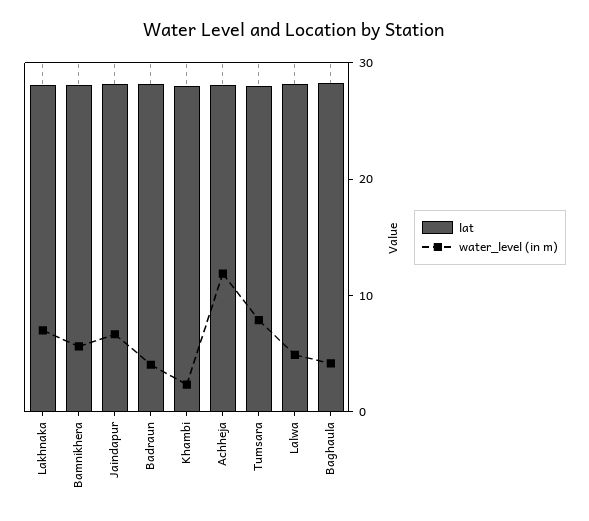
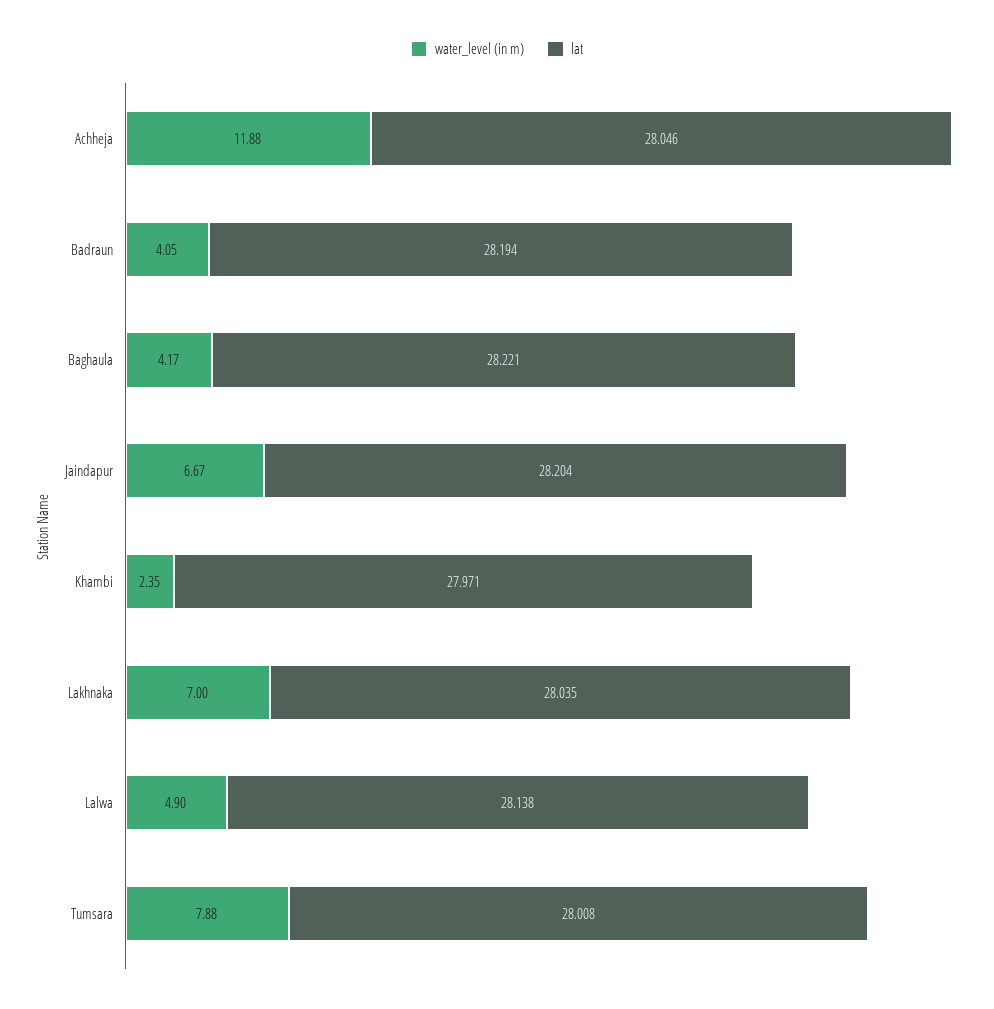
lat, Bamnikhera: 28 -> none
water_level (in m), Bamnikhera: 6 -> none

